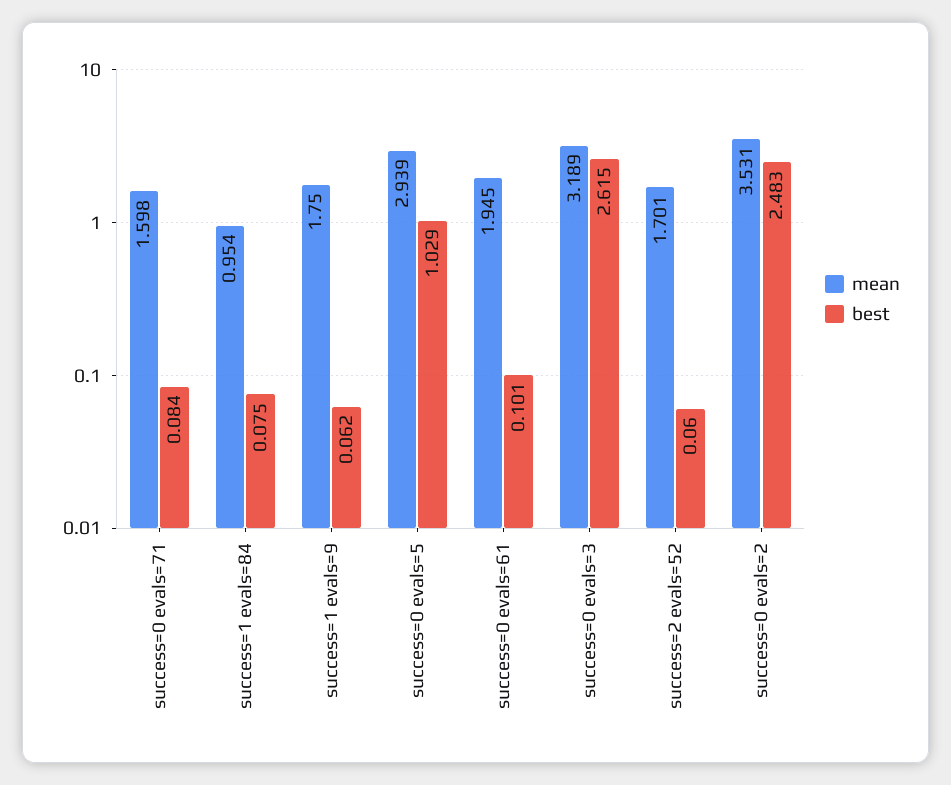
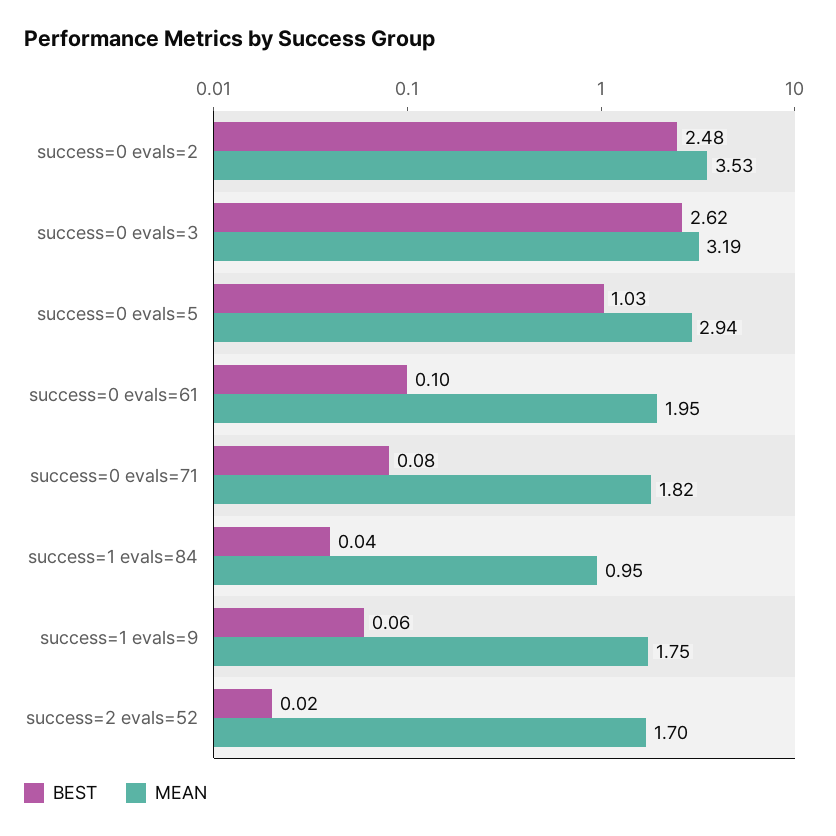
mean, success=0 evals=71: 1.598 -> 1.82
best, success=1 evals=84: 0.075 -> 0.04
best, success=2 evals=52: 0.06 -> 0.02

